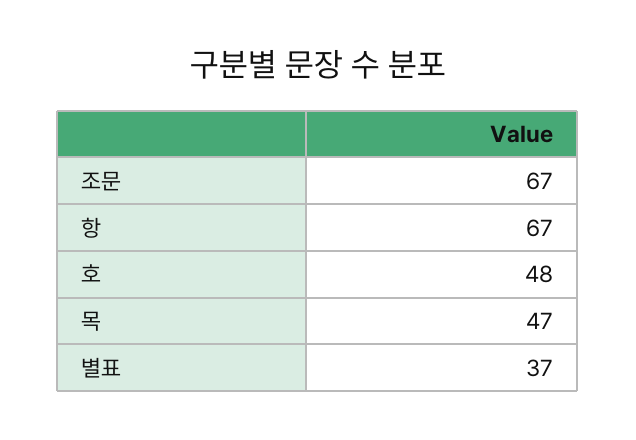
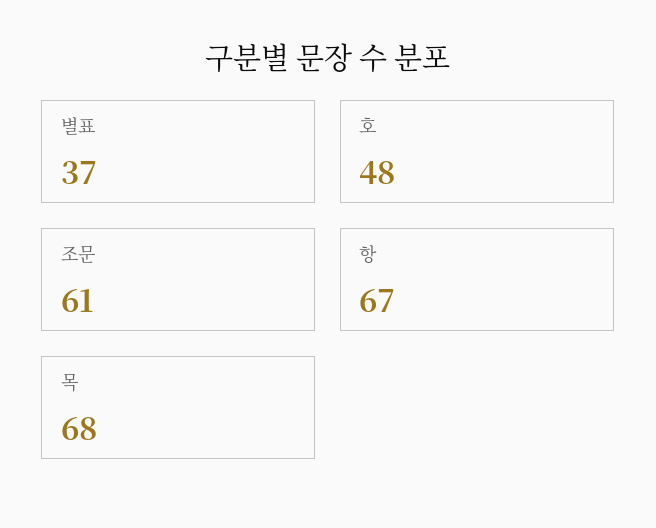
조문: 67 -> 61
목: 47 -> 68

